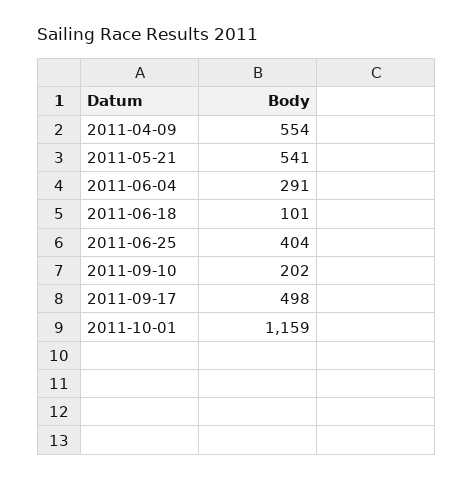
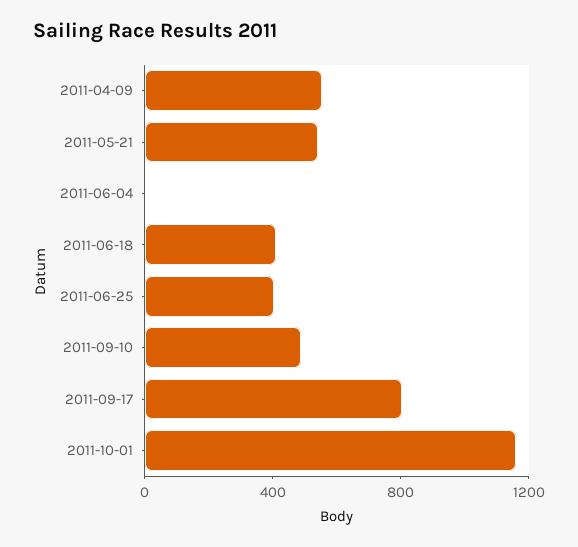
2011-06-04: 291 -> 0
2011-06-18: 101 -> 400
2011-09-10: 202 -> 500
2011-09-17: 498 -> 800

